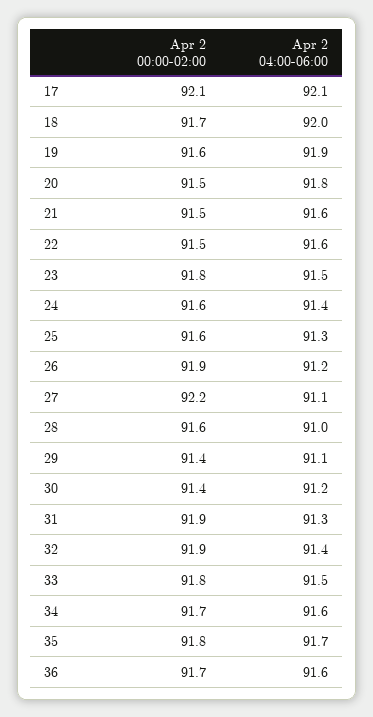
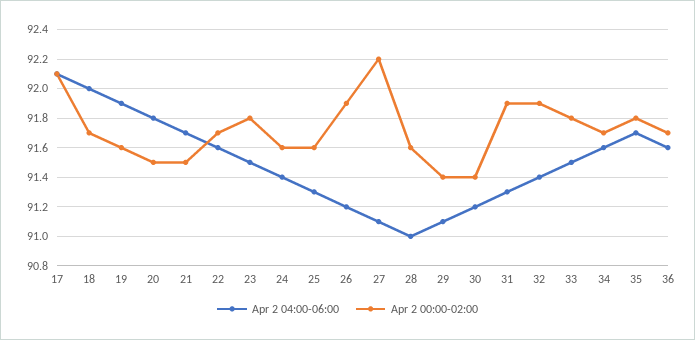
Apr 2 04:00-06:00, 21: 91.6 -> 91.7
Apr 2 00:00-02:00, 22: 91.5 -> 91.7

